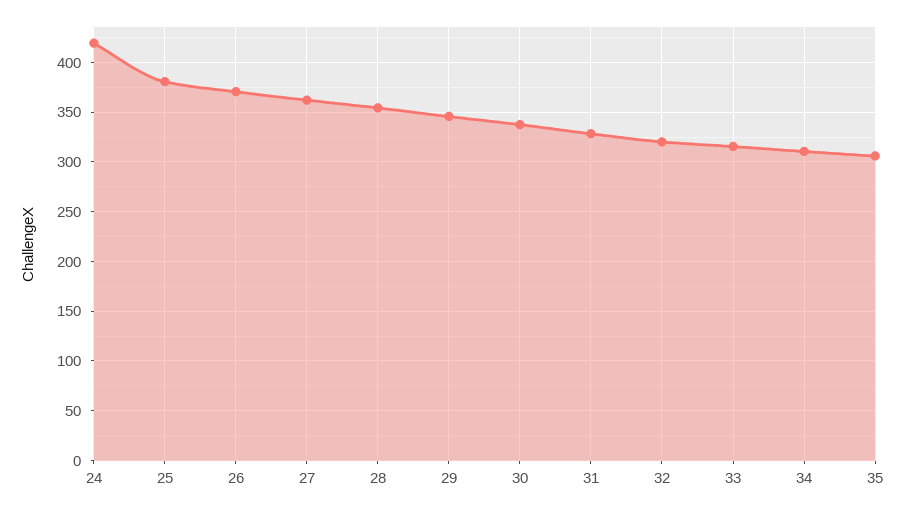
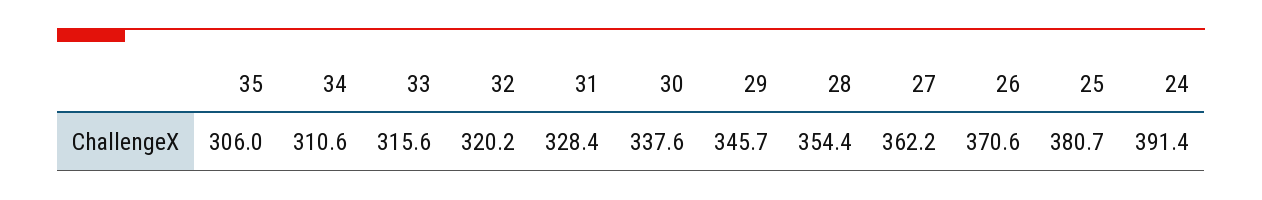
24: 420 -> 391.4

